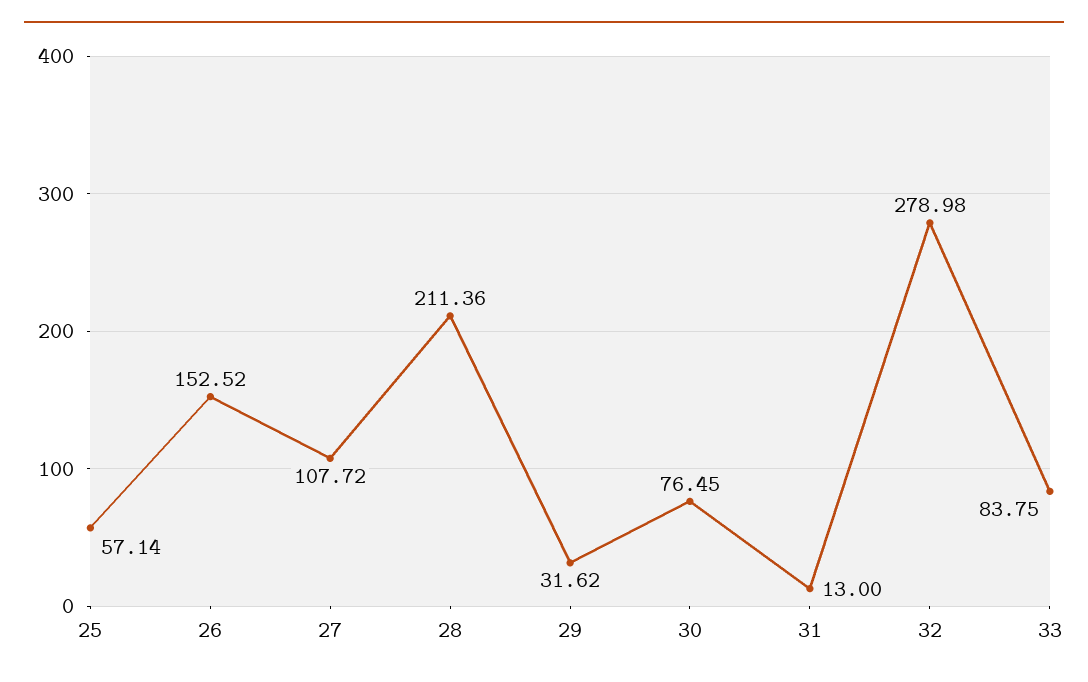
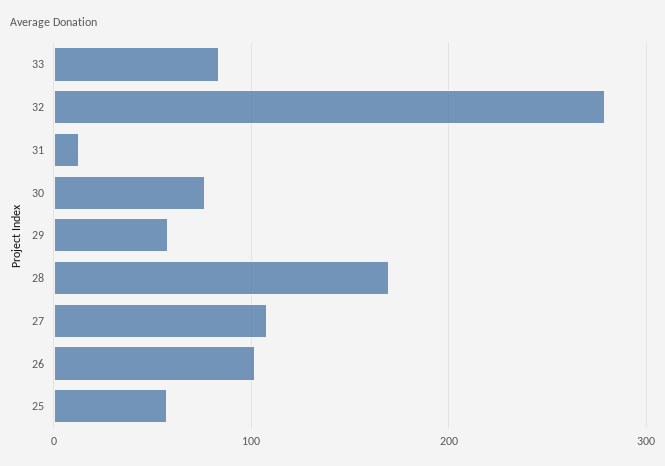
26: 152.52 -> 100
28: 211.36 -> 170
29: 31.62 -> 60

